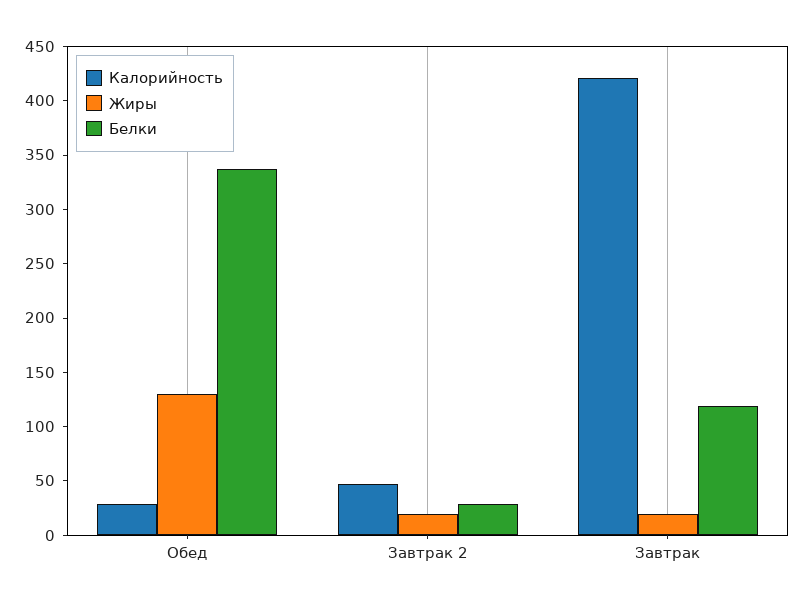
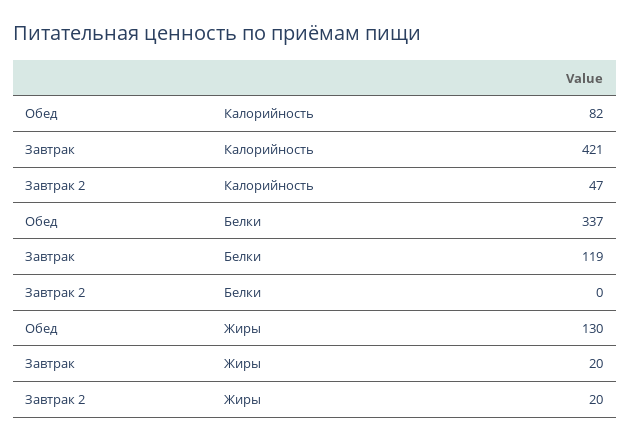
Калорийность, Обед: 30 -> 82
Белки, Завтрак 2: 30 -> 0

